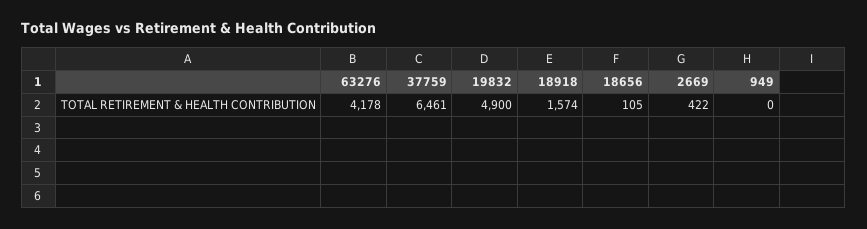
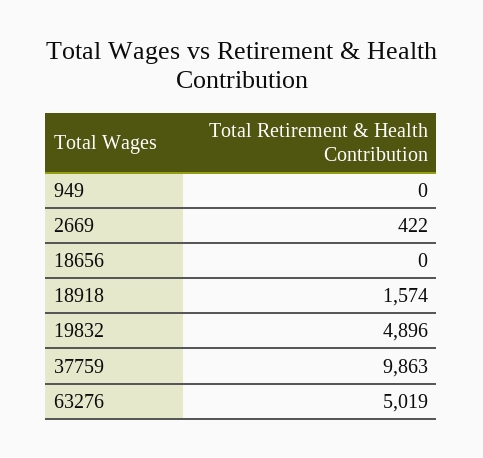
63276: 4178 -> 5019
37759: 6461 -> 9863
19832: 4900 -> 4896
18656: 105 -> 0

